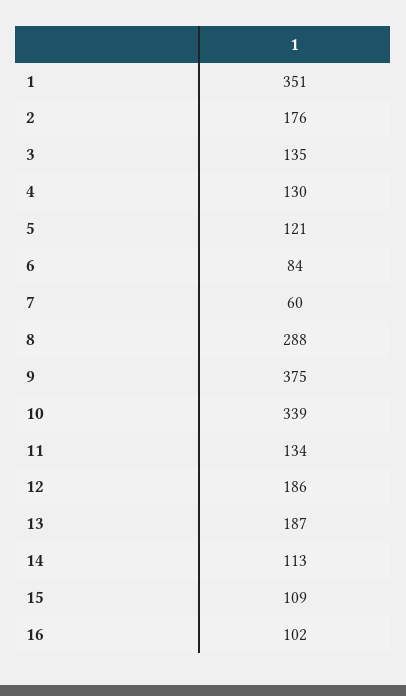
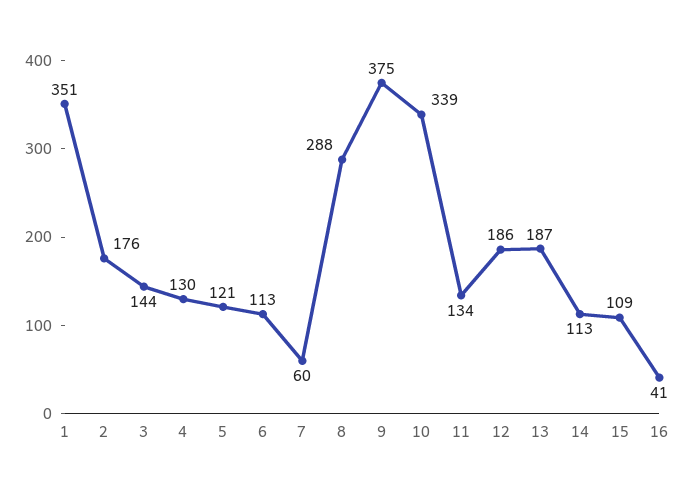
3: 135 -> 144
6: 84 -> 113
16: 102 -> 41

